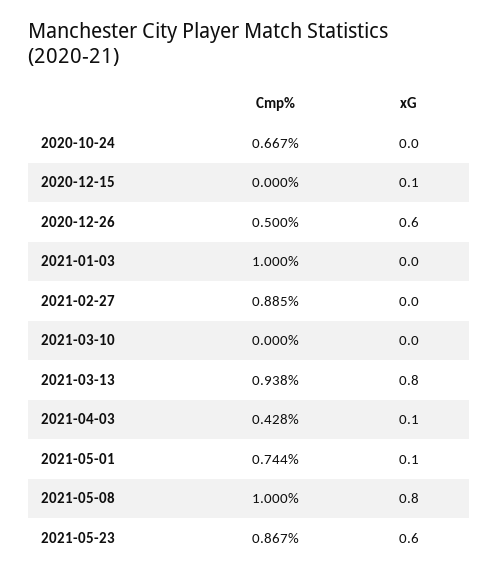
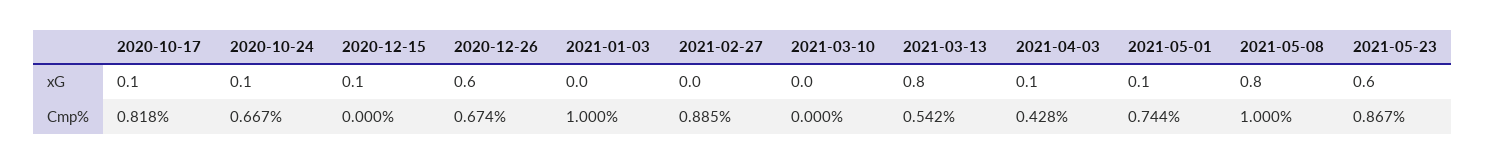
xG, 2020-10-24: 0 -> 0.1
Cmp%, 2020-12-26: 0.5 -> 0.674
Cmp%, 2021-03-13: 0.938 -> 0.542
xG, 2020-10-17: none -> 0.1
Cmp%, 2020-10-17: none -> 0.818

